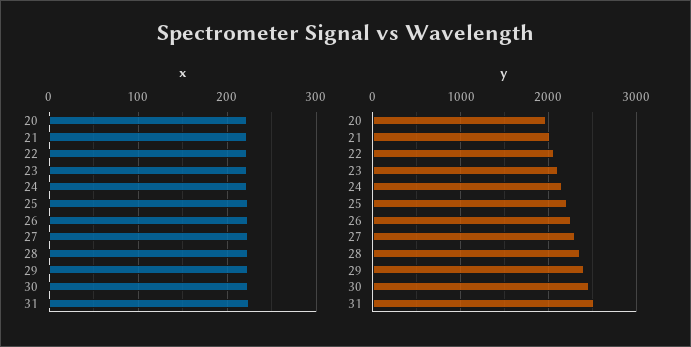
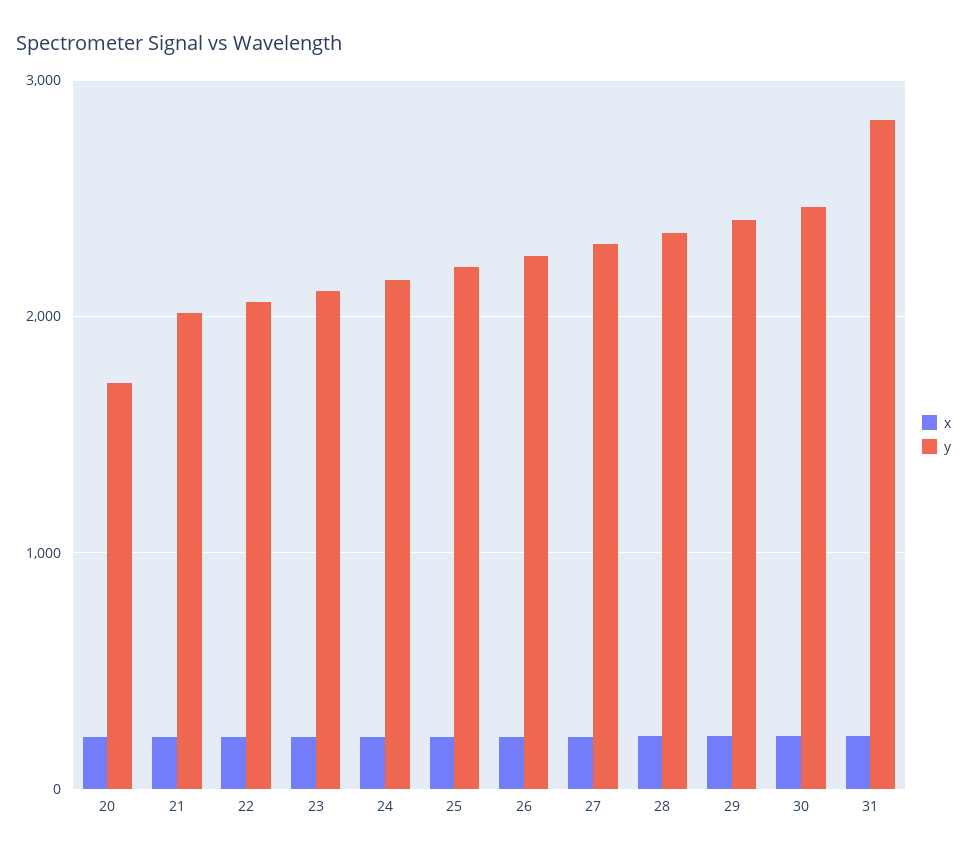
y, 20: 2000 -> 1700
y, 31: 2500 -> 2800

